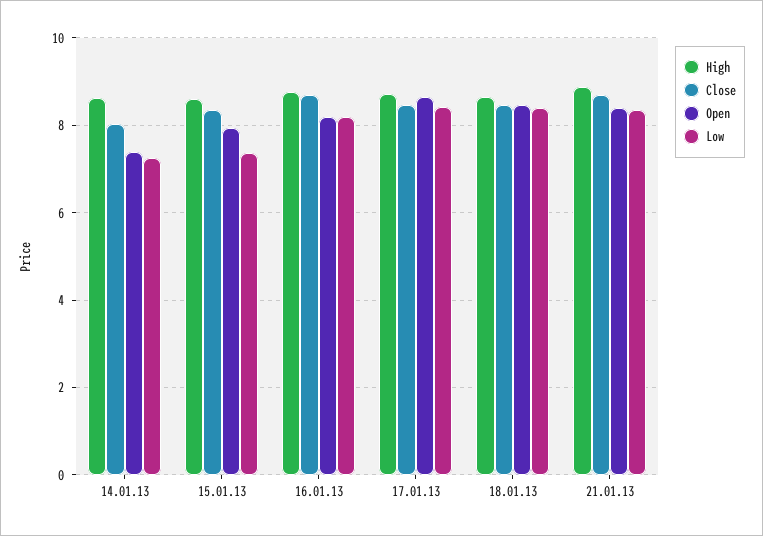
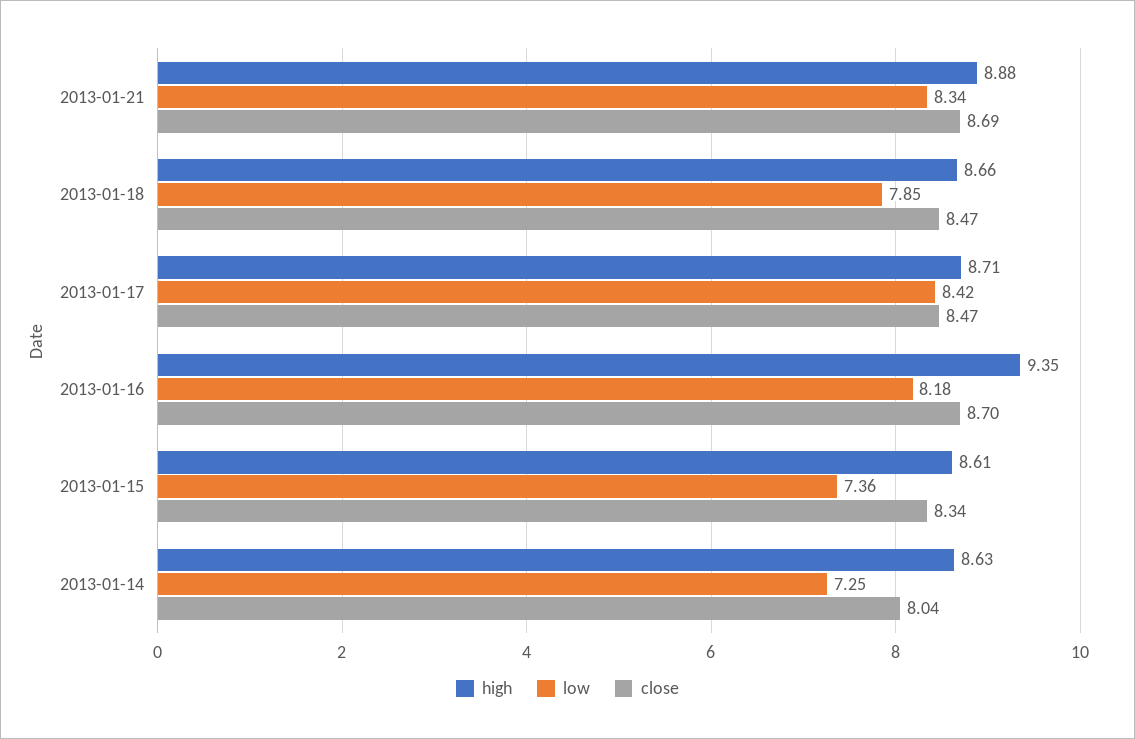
Open, 14.01.13: 7.4 -> none
Open, 15.01.13: 8 -> none
High, 16.01.13: 8.8 -> 9.35
Open, 16.01.13: 8.2 -> none
Open, 17.01.13: 8.6 -> none
Open, 18.01.13: 8.4 -> none
Low, 18.01.13: 8.4 -> 7.85
Open, 21.01.13: 8.4 -> none

